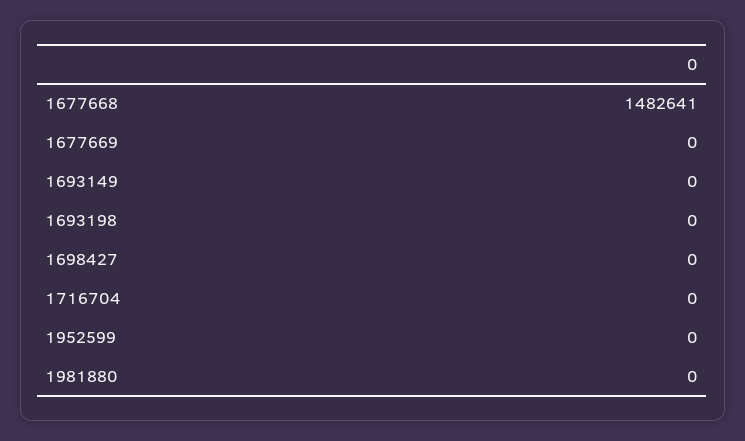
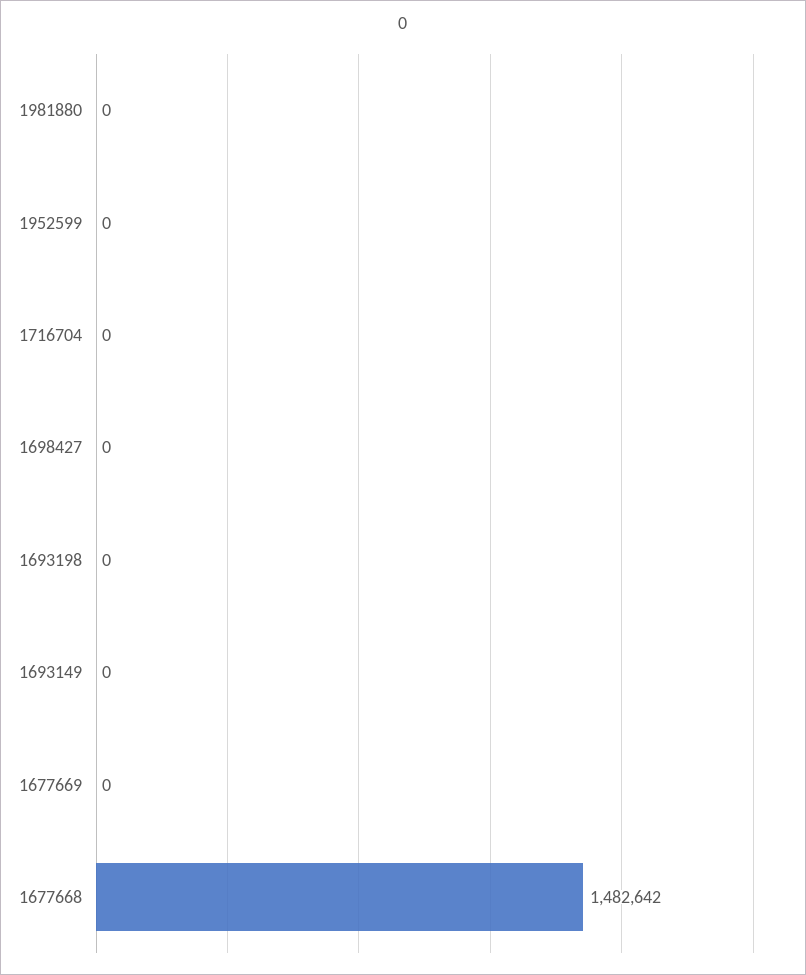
1677668: 1482641 -> 1482642

